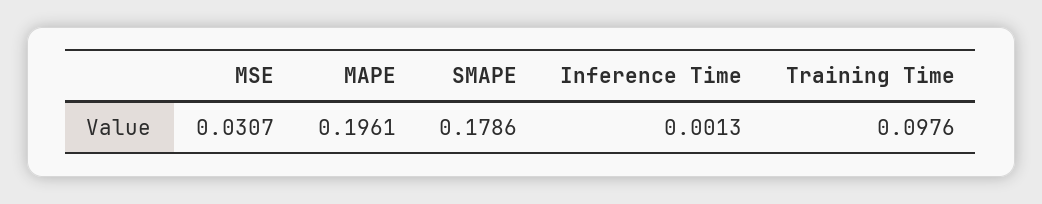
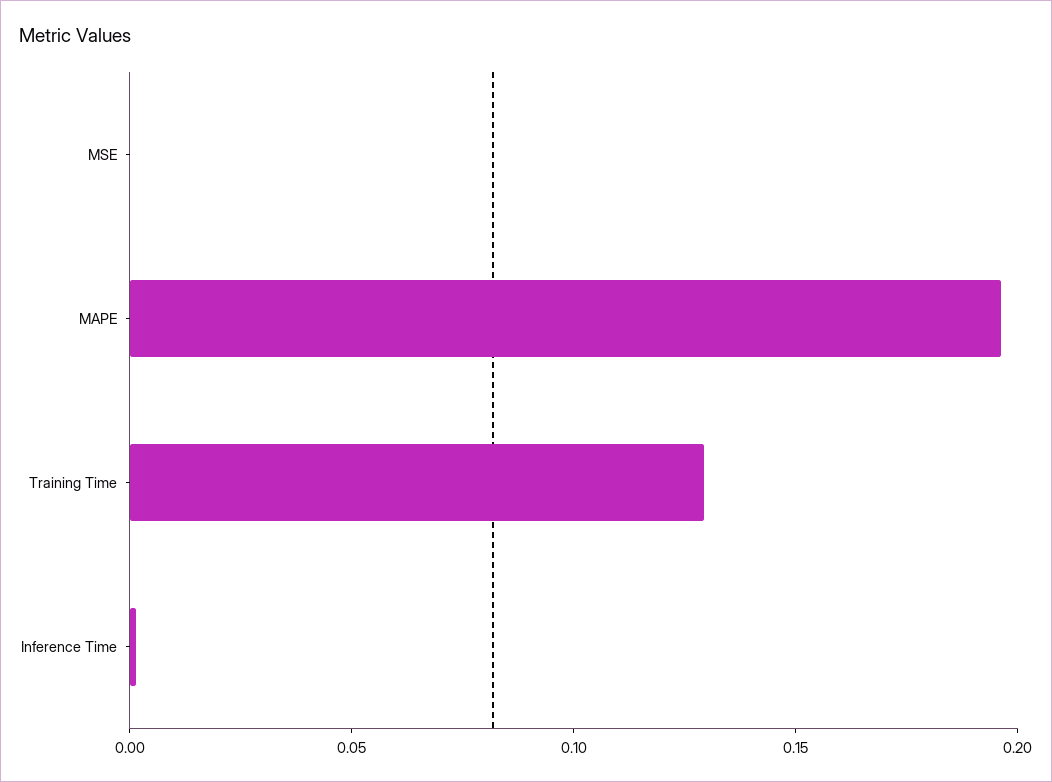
MSE: 0.0307 -> 0
SMAPE: 0.1786 -> none
Training Time: 0.0976 -> 0.13

